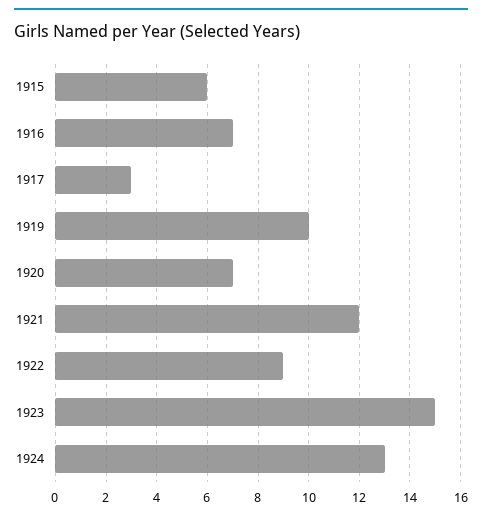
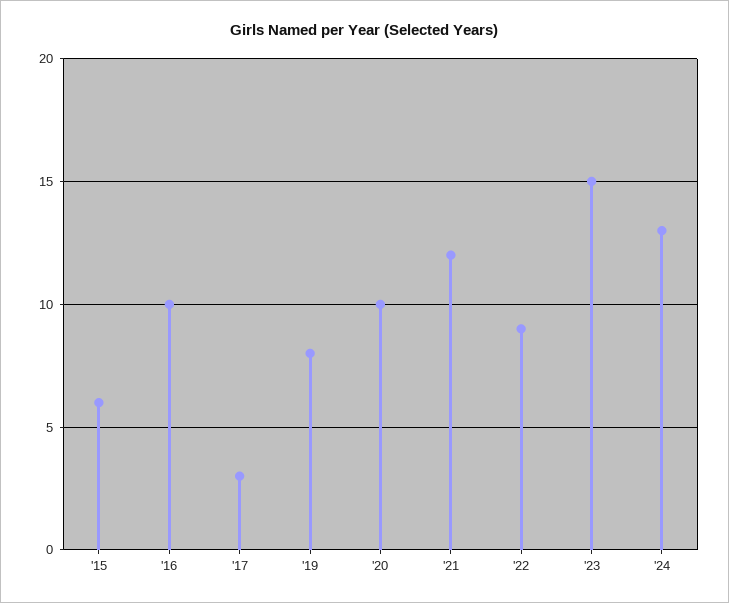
1916: 7 -> 10
1919: 10 -> 8
1920: 7 -> 10

